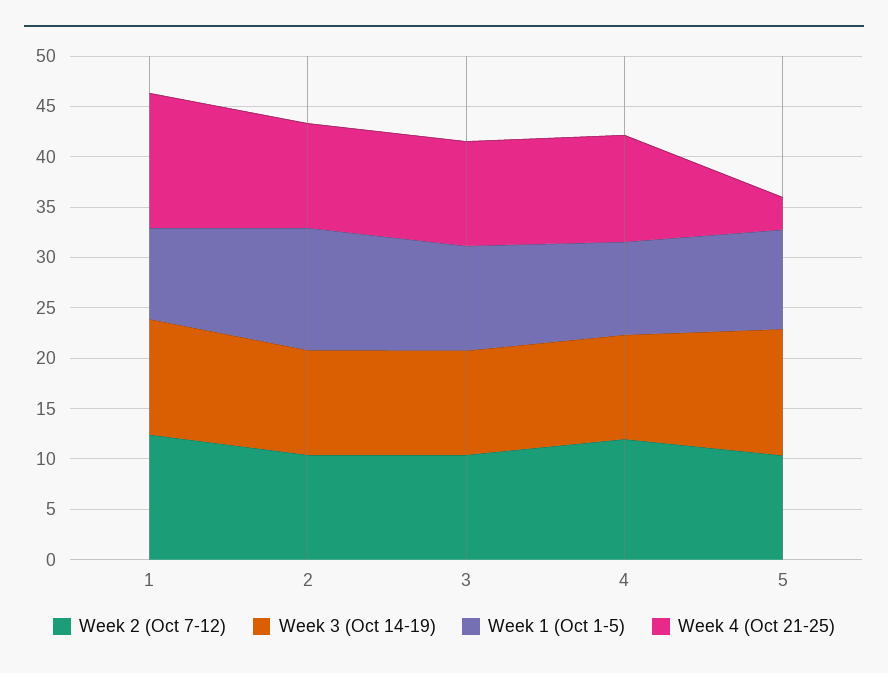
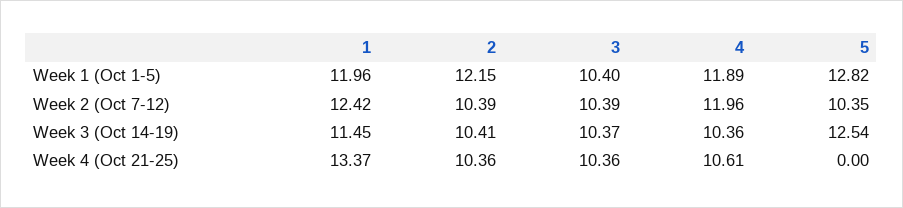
Week 1 (Oct 1-5), 1: 9 -> 11.96
Week 1 (Oct 1-5), 4: 9 -> 11.89
Week 1 (Oct 1-5), 5: 10 -> 12.82
Week 4 (Oct 21-25), 5: 3 -> 0

